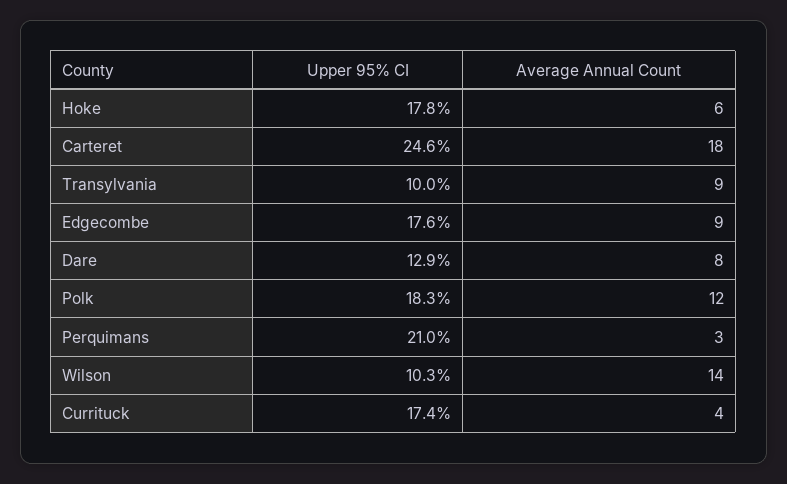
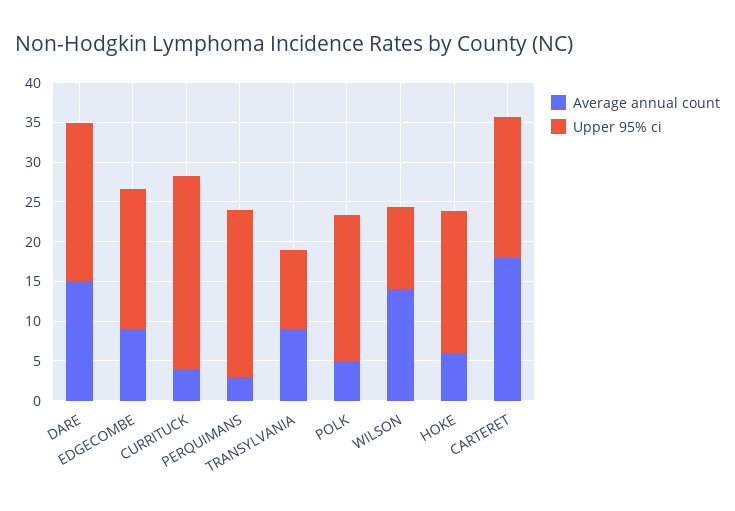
Upper 95% CI, Carteret: 24.6 -> 17.5
Upper 95% CI, Dare: 12.9 -> 20
Average Annual Count, Dare: 8 -> 15
Average Annual Count, Polk: 12 -> 5
Upper 95% CI, Currituck: 17.4 -> 25

